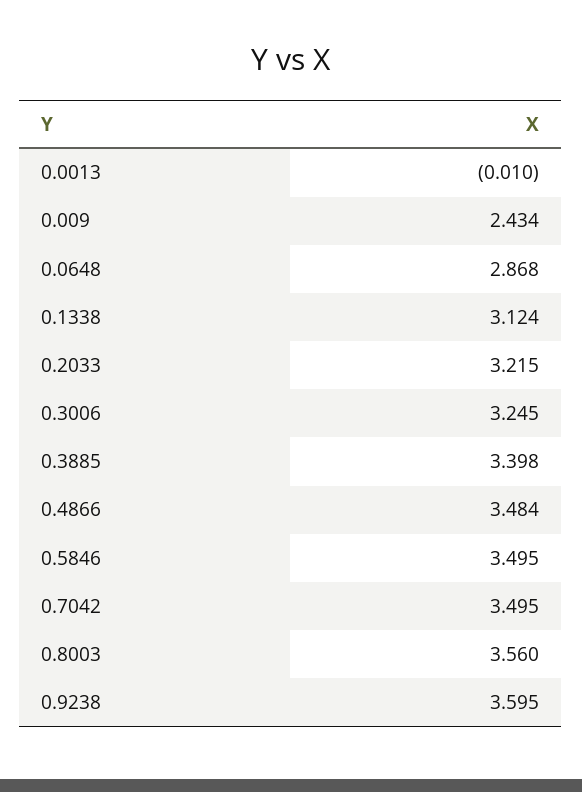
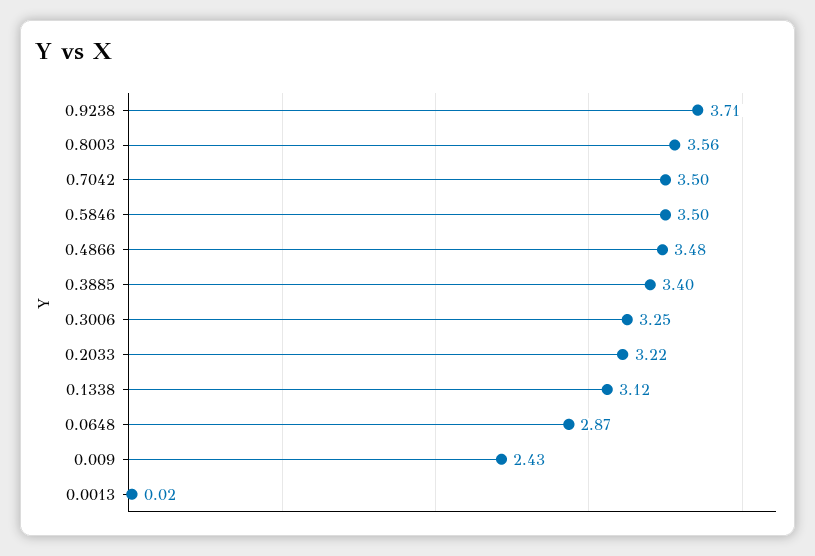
0.0013: -0.01 -> 0.02
0.9238: 3.595 -> 3.71

